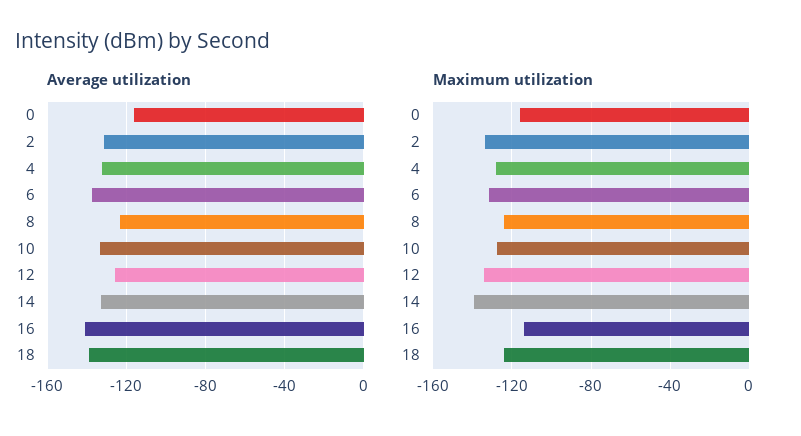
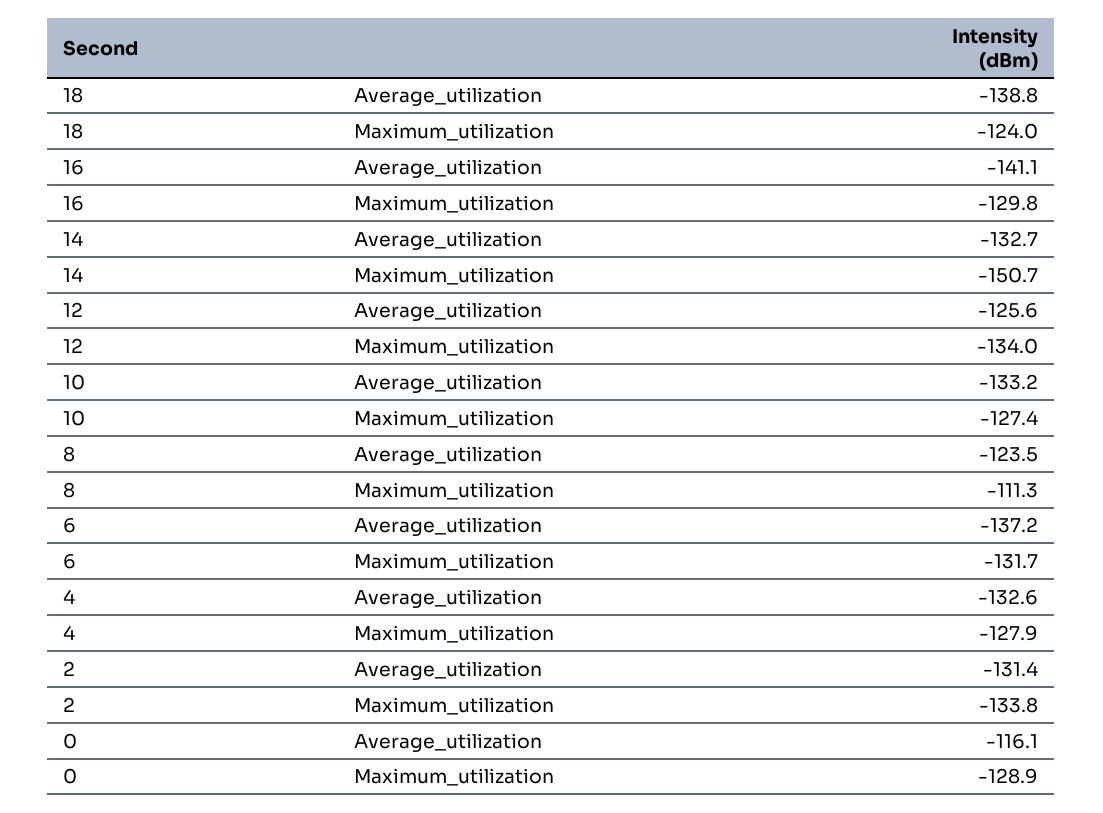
Maximum utilization, 0: -115 -> -128.9
Maximum utilization, 8: -125 -> -111.3
Maximum utilization, 14: -140 -> -150.7
Maximum utilization, 16: -115 -> -129.8

